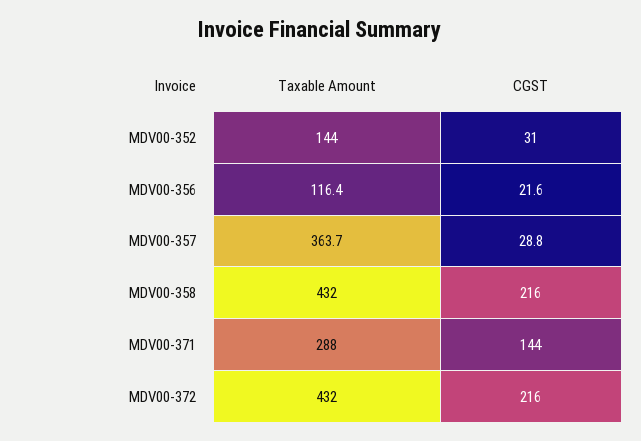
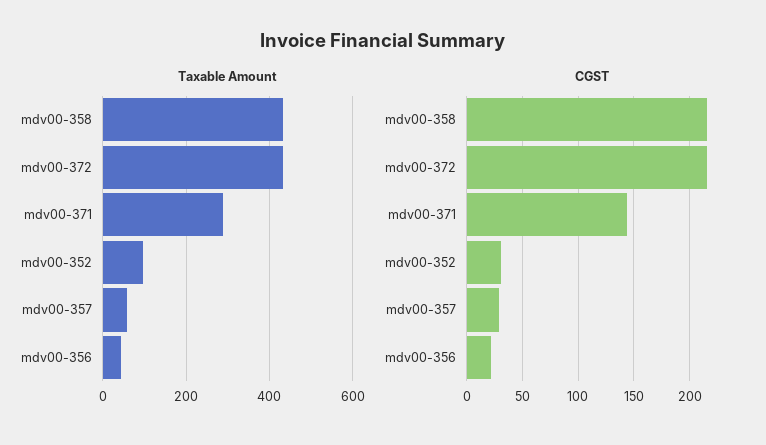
Taxable Amount, MDV00-352: 144 -> 100
Taxable Amount, MDV00-356: 116.4 -> 40
Taxable Amount, MDV00-357: 363.7 -> 60

